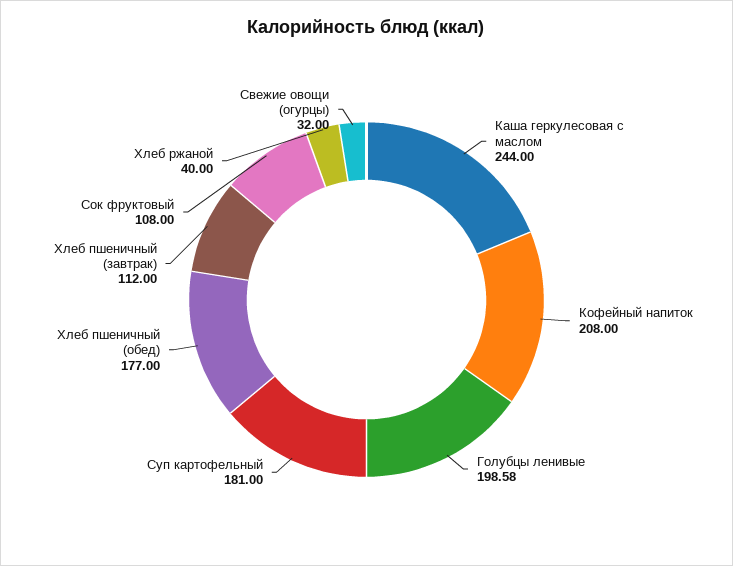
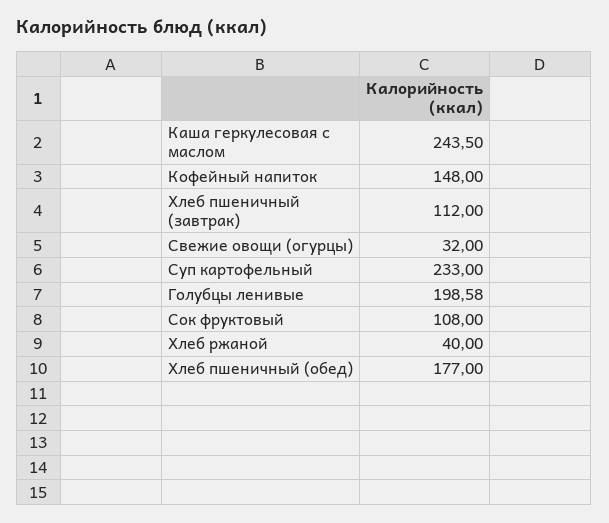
Каша геркулесовая с маслом: 244 -> 243.5
Кофейный напиток: 208 -> 148
Суп картофельный: 181 -> 233

